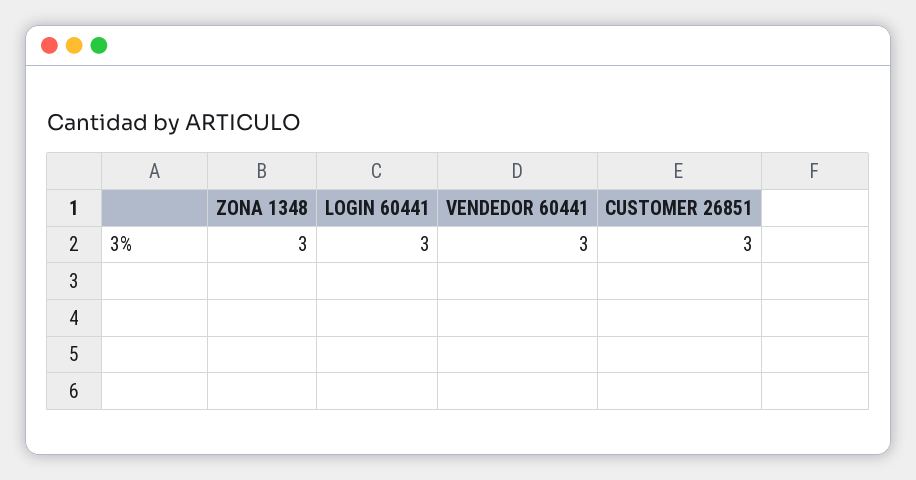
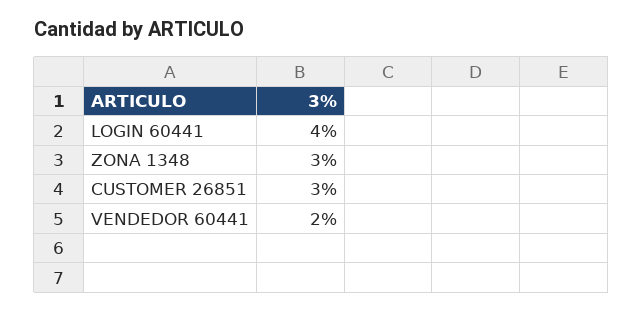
LOGIN 60441: 3 -> 4
VENDEDOR 60441: 3 -> 2

